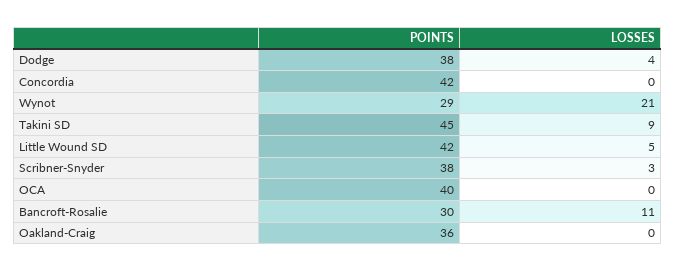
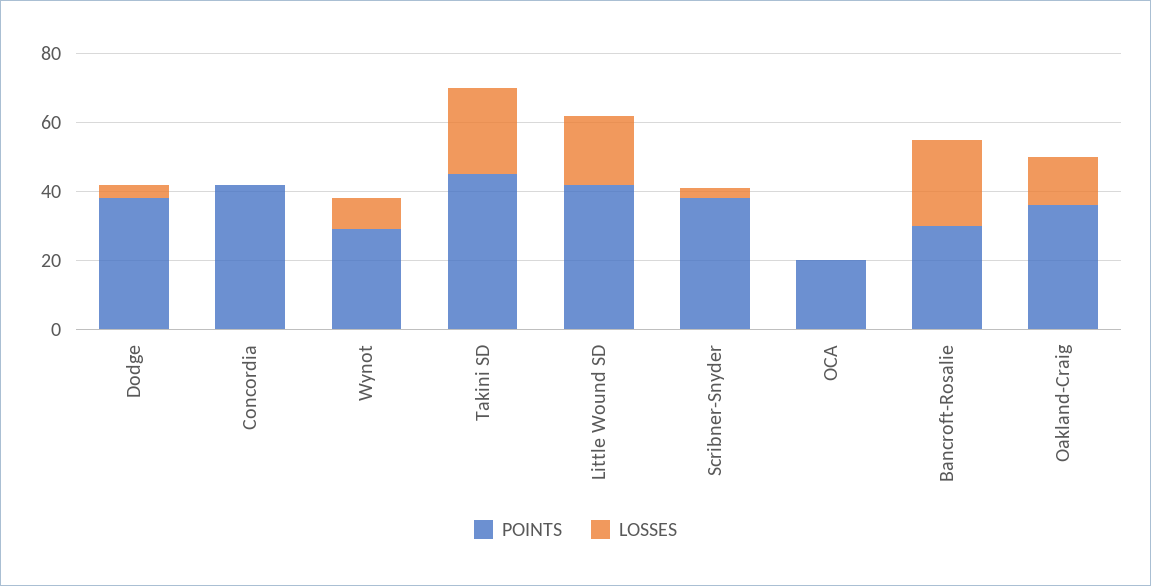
LOSSES, Wynot: 21 -> 10
LOSSES, Takini SD: 9 -> 25
LOSSES, Little Wound SD: 5 -> 20
POINTS, OCA: 40 -> 20
LOSSES, Bancroft-Rosalie: 11 -> 25
LOSSES, Oakland-Craig: 0 -> 15

